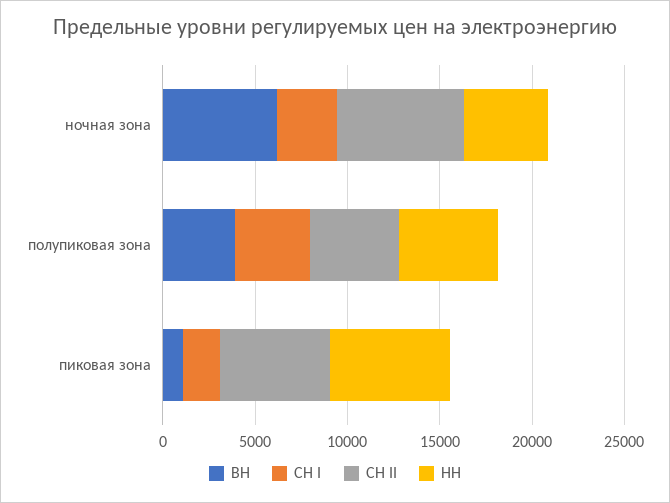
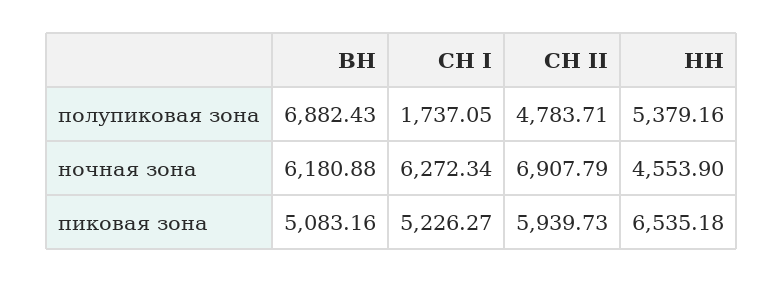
СН I, ночная зона: 3000 -> 6272.34
ВН, полупиковая зона: 4000 -> 6882.43
СН I, полупиковая зона: 4000 -> 1737.05
ВН, пиковая зона: 1000 -> 5083.16
СН I, пиковая зона: 2000 -> 5226.27

